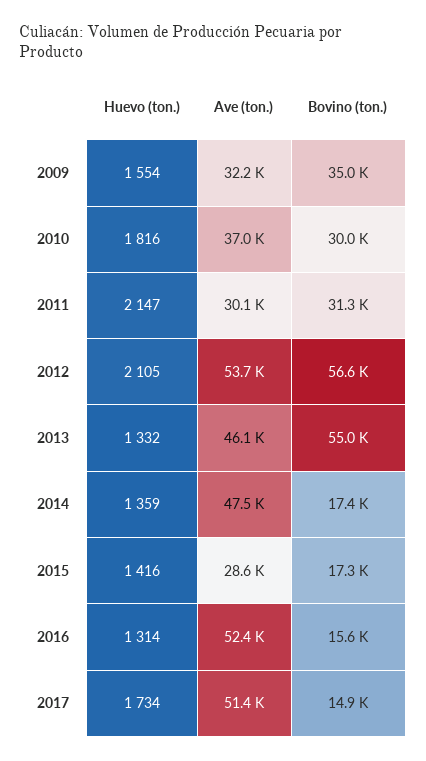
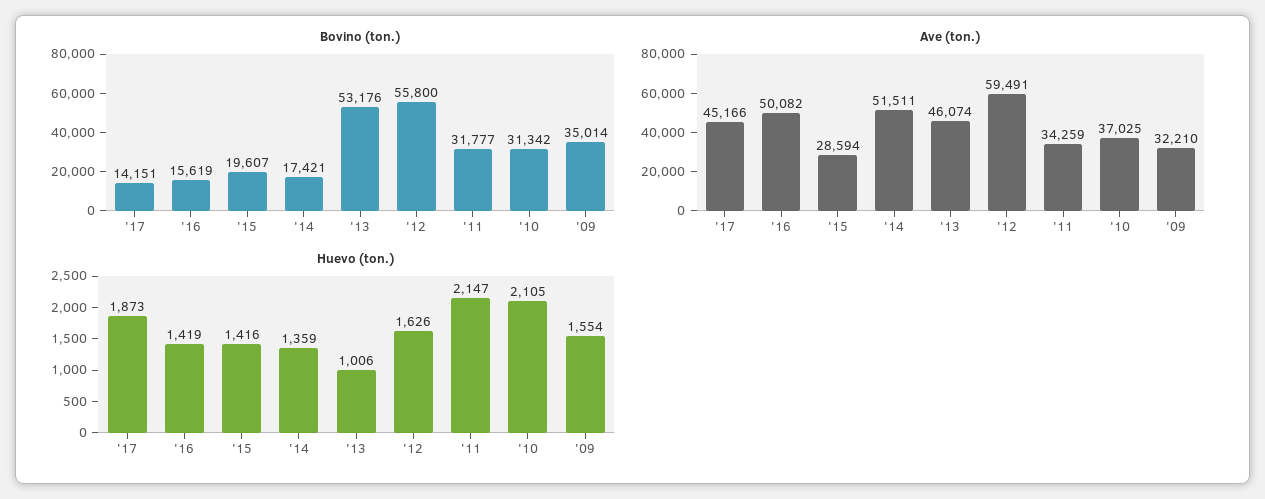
Huevo (ton.), 2010: 1816 -> 2105
Bovino (ton.), 2010: 30000 -> 31342
Ave (ton.), 2011: 30100 -> 34259
Bovino (ton.), 2011: 31300 -> 31777
Huevo (ton.), 2012: 2105 -> 1626
Ave (ton.), 2012: 53700 -> 59491
Bovino (ton.), 2012: 56600 -> 55800
Huevo (ton.), 2013: 1332 -> 1006
Bovino (ton.), 2013: 55000 -> 53176
Ave (ton.), 2014: 47500 -> 51511
Bovino (ton.), 2015: 17300 -> 19607
Huevo (ton.), 2016: 1314 -> 1419
Ave (ton.), 2016: 52400 -> 50082
Huevo (ton.), 2017: 1734 -> 1873
Ave (ton.), 2017: 51400 -> 45166
Bovino (ton.), 2017: 14900 -> 14151

